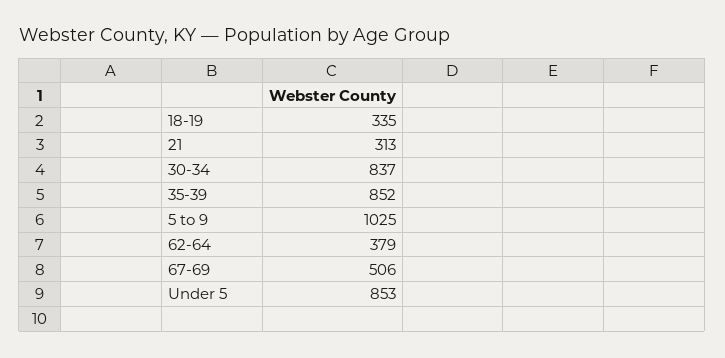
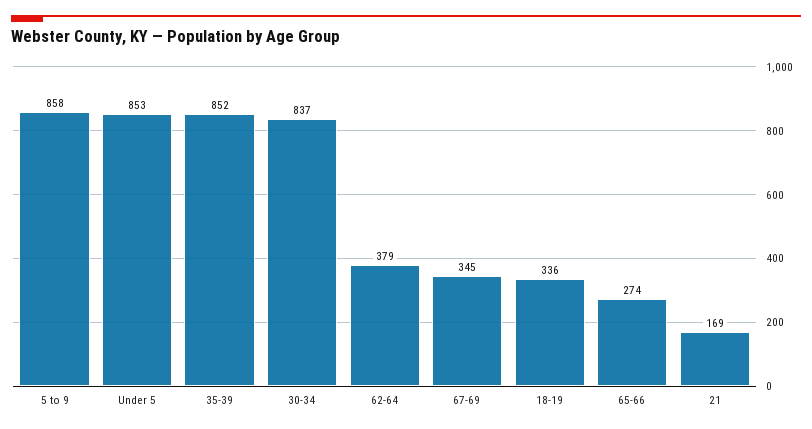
18-19: 335 -> 336
21: 313 -> 169
5 to 9: 1025 -> 858
67-69: 506 -> 345
65-66: none -> 274

